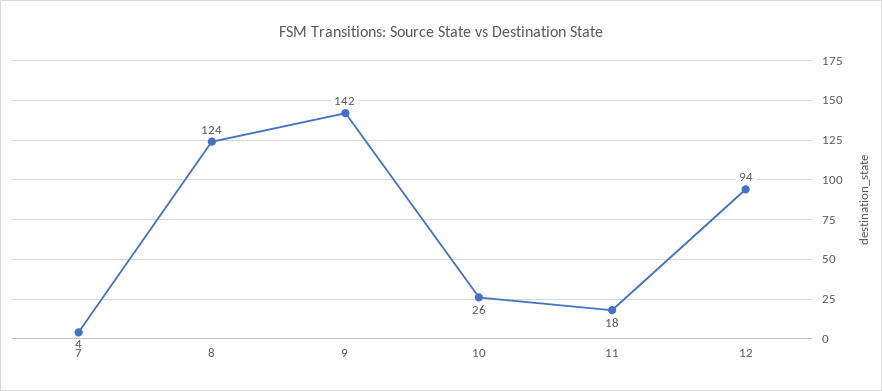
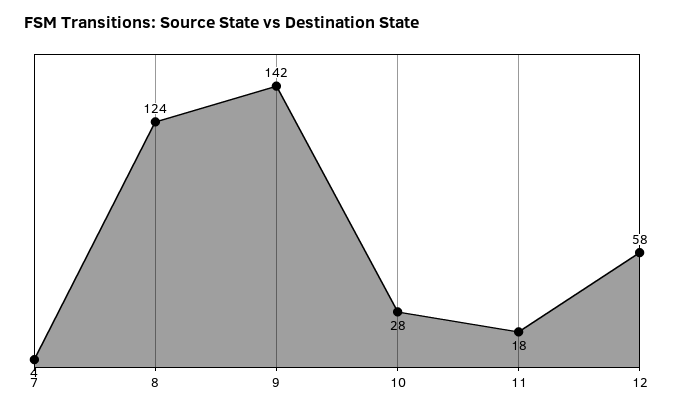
10: 26 -> 28
12: 94 -> 58

